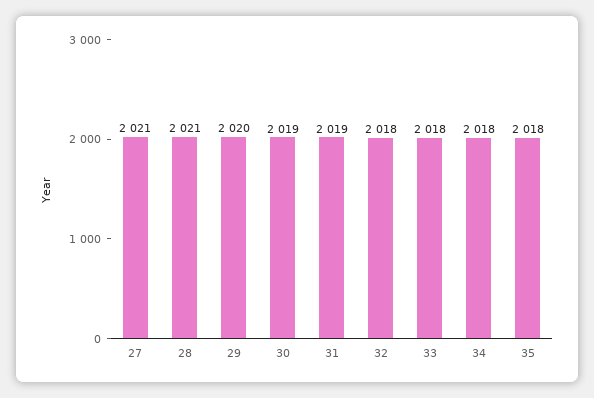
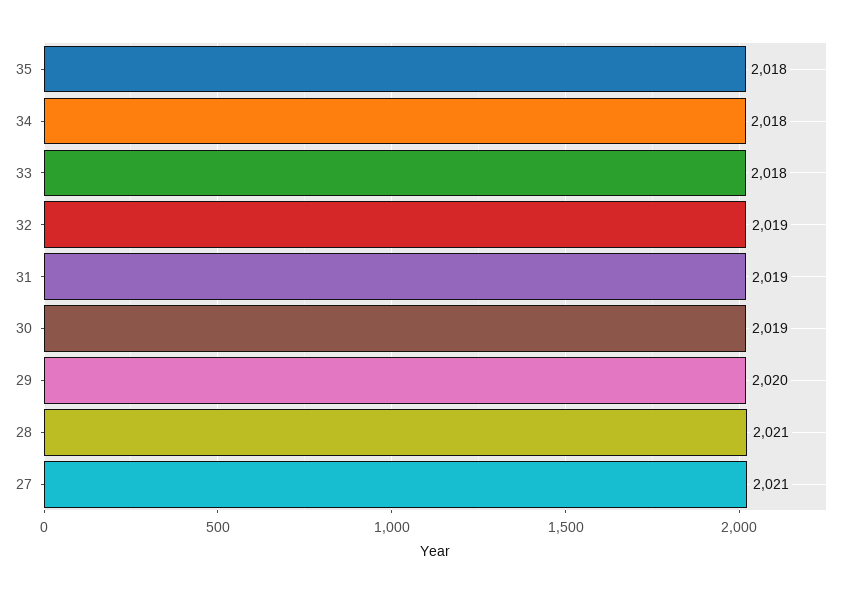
32: 2018 -> 2019

